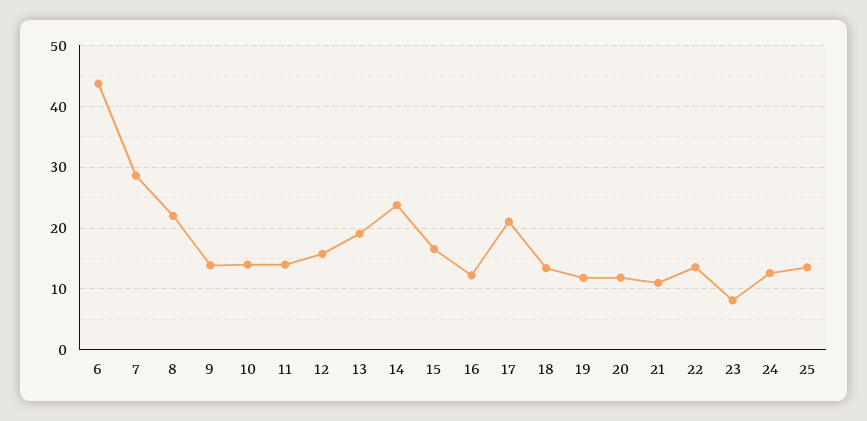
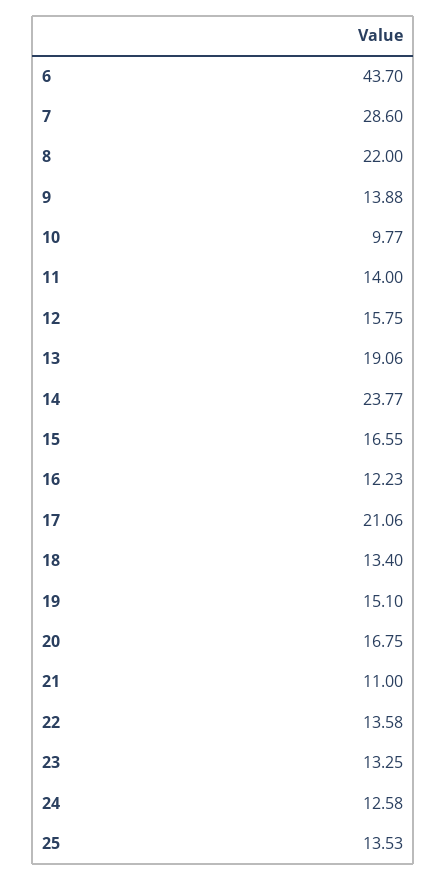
10: 14 -> 9.77
19: 12 -> 15.1
20: 12 -> 16.75
23: 8 -> 13.25

